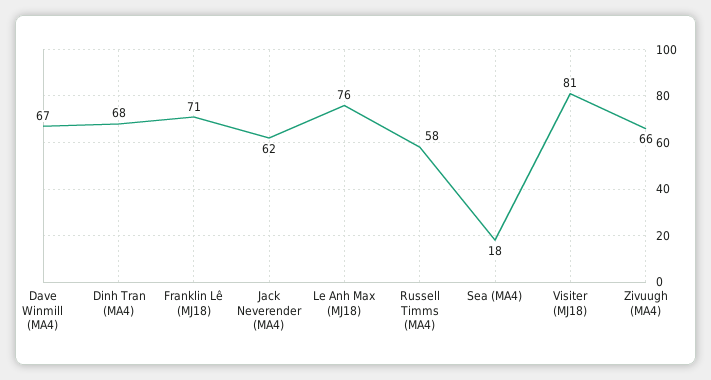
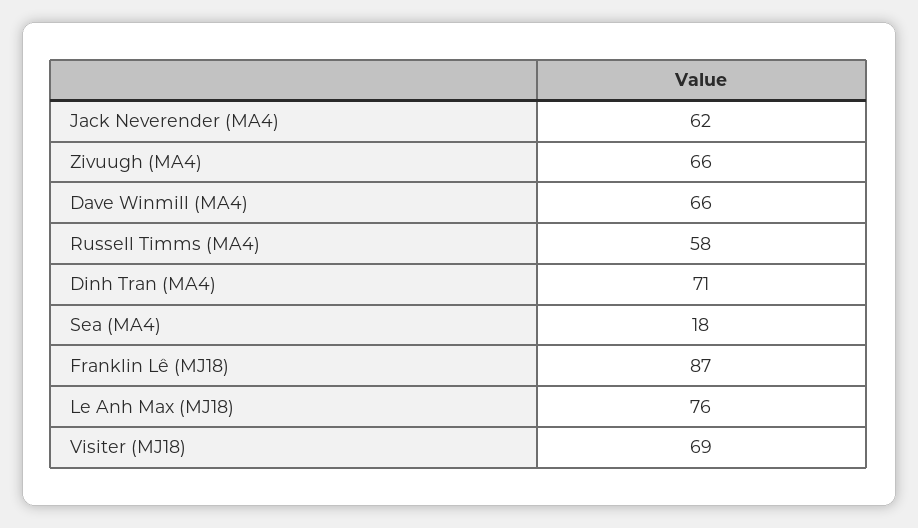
Dave Winmill (MA4): 67 -> 66
Dinh Tran (MA4): 68 -> 71
Franklin Lê (MJ18): 71 -> 87
Visiter (MJ18): 81 -> 69

